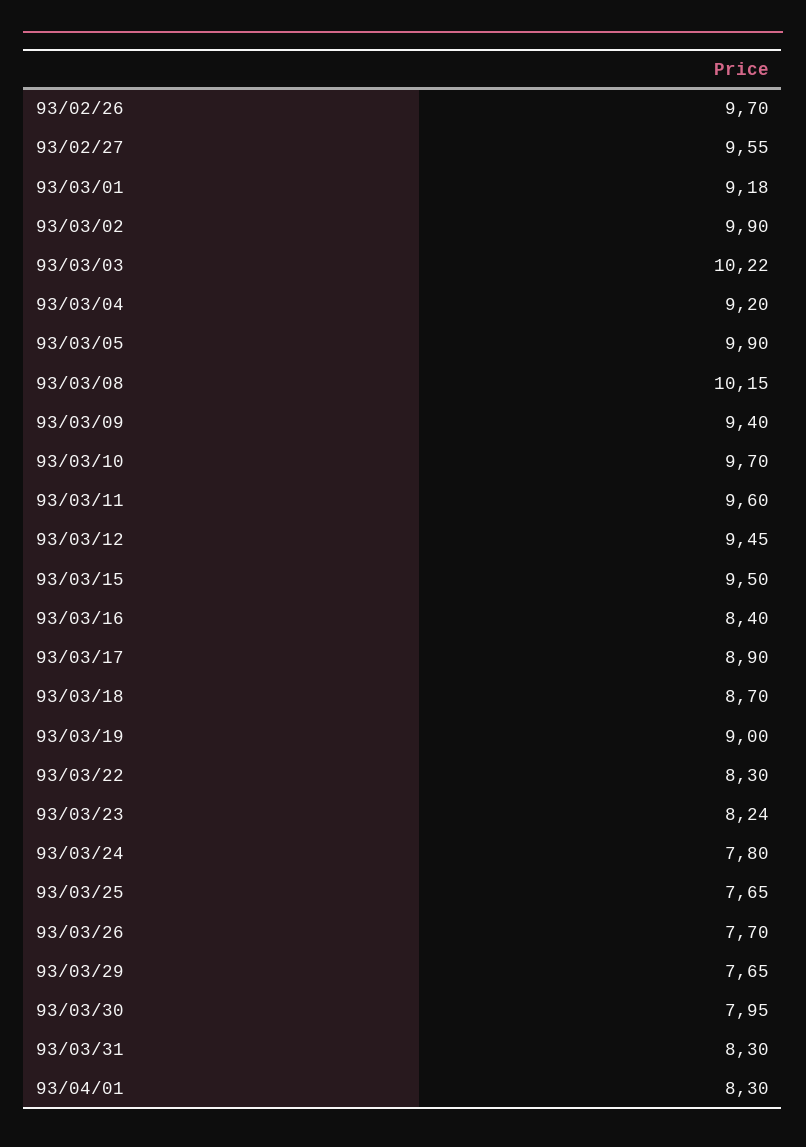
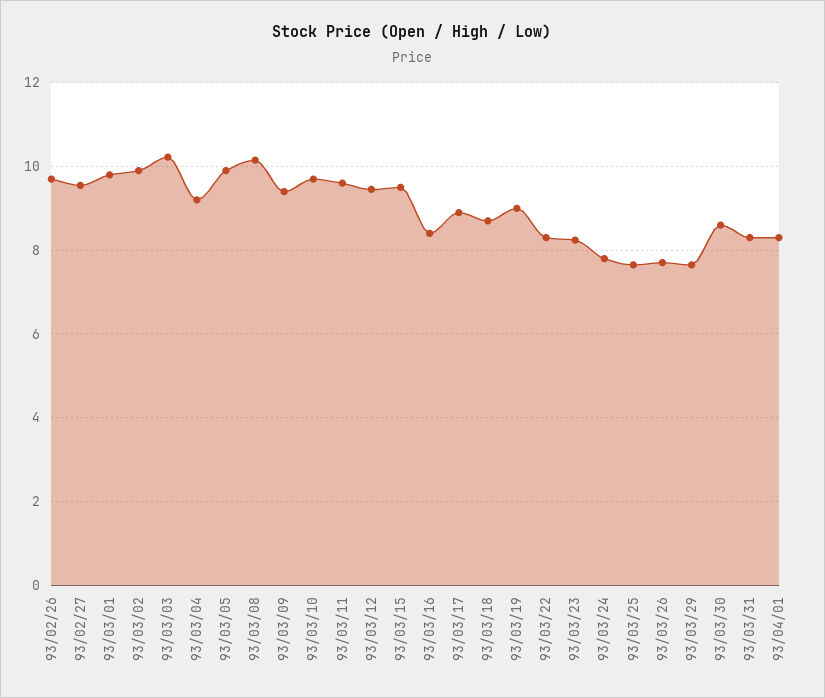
93/03/01: 9.18 -> 9.8
93/03/30: 7.95 -> 8.6

